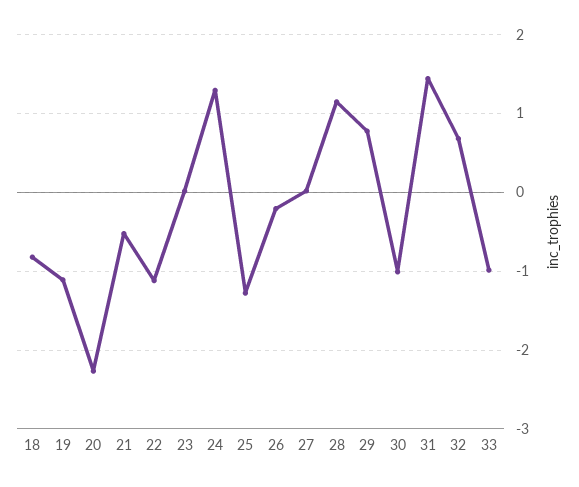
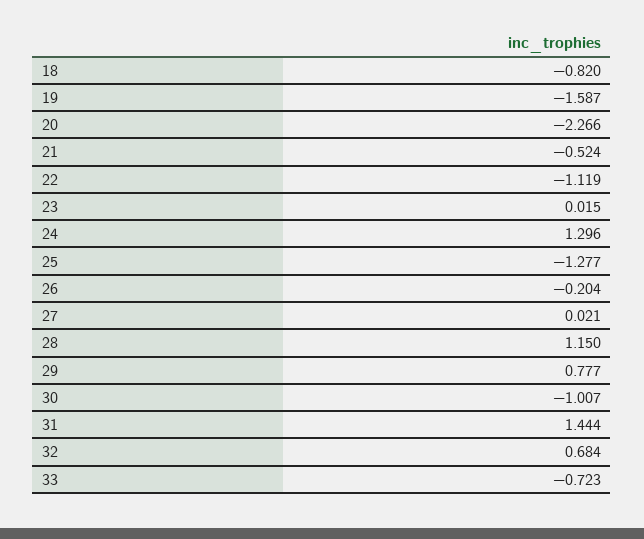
19: -1.1 -> -1.587
33: -1 -> -0.723

